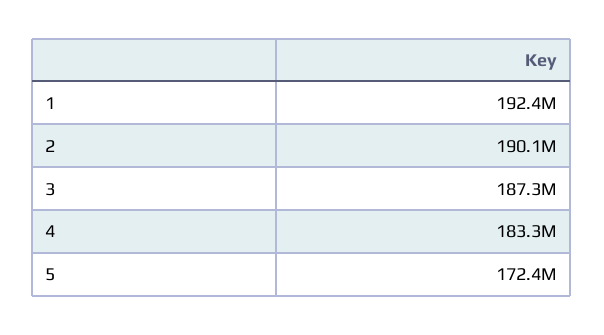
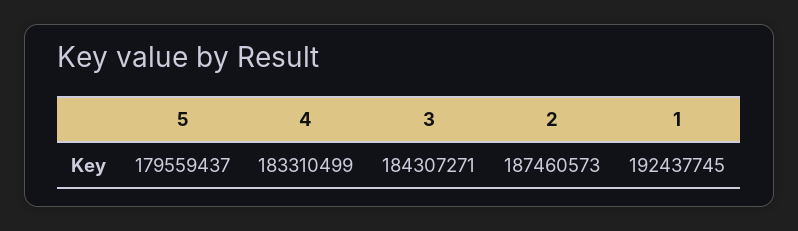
2: 190100000 -> 187460573
3: 187300000 -> 184307271
5: 172400000 -> 179559437

